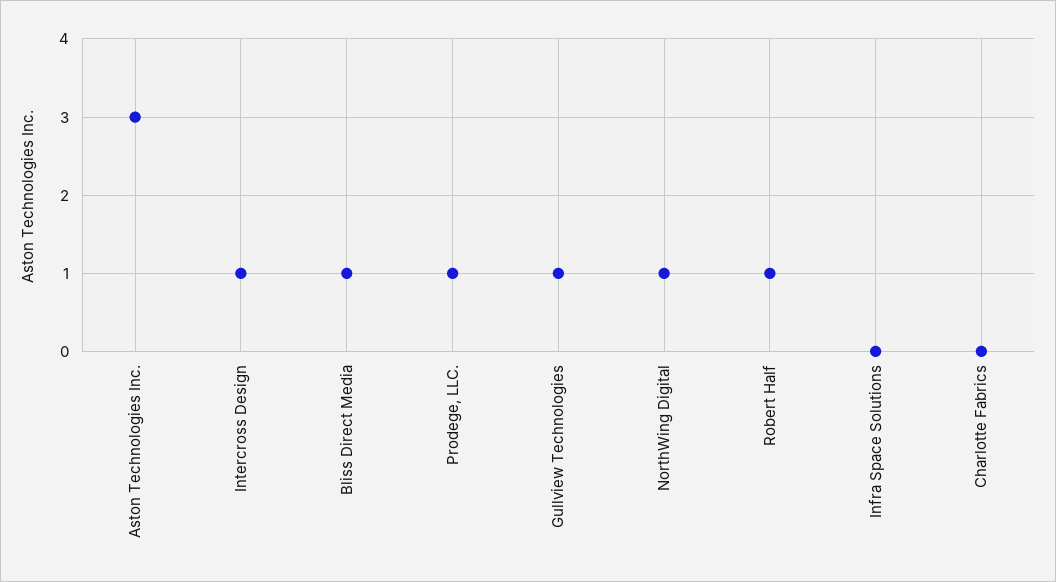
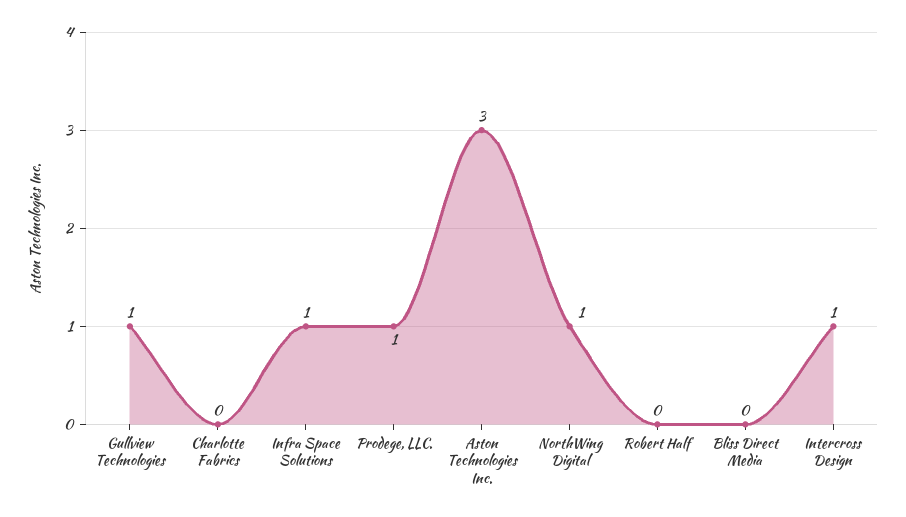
Bliss Direct Media: 1 -> 0
Robert Half: 1 -> 0
Infra Space Solutions: 0 -> 1

